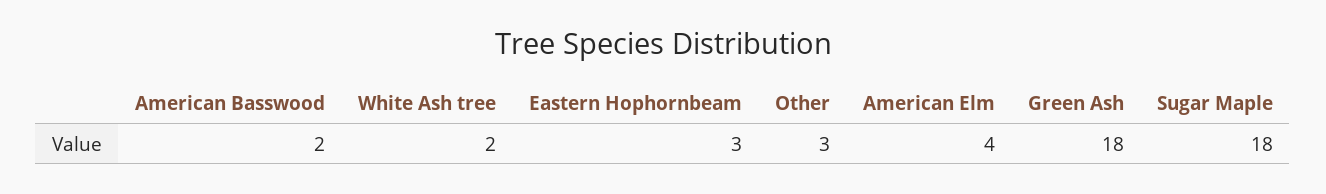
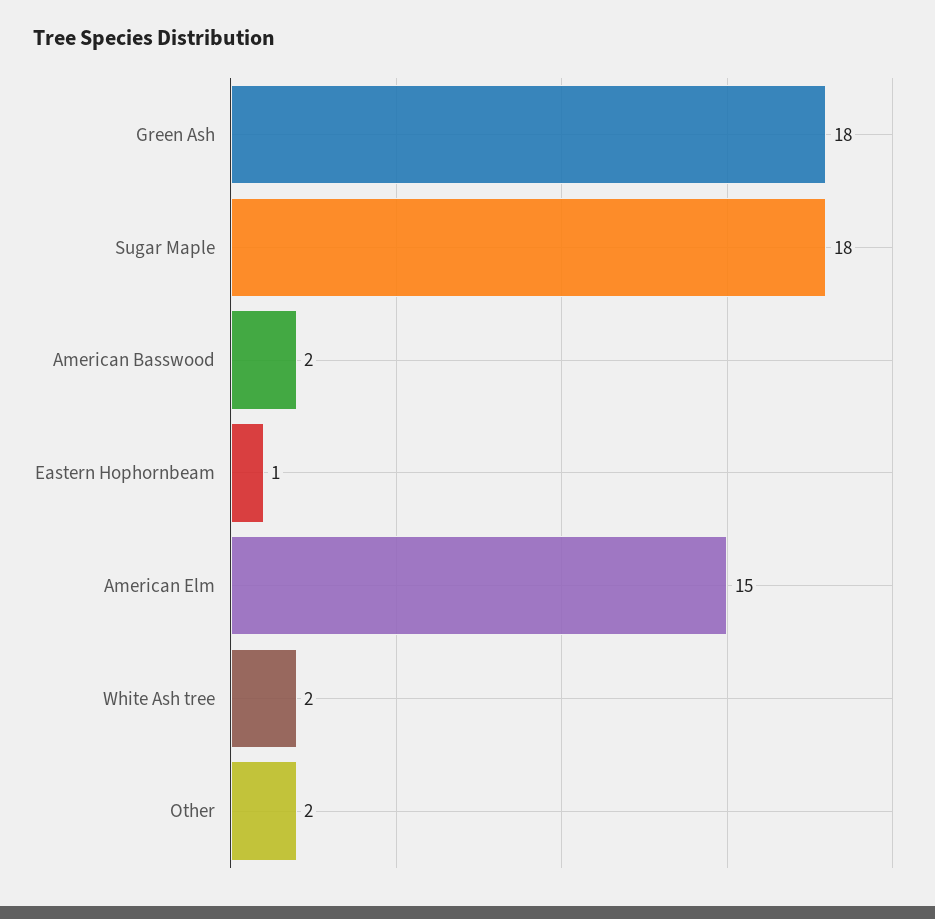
Eastern Hophornbeam: 3 -> 1
Other: 3 -> 2
American Elm: 4 -> 15

